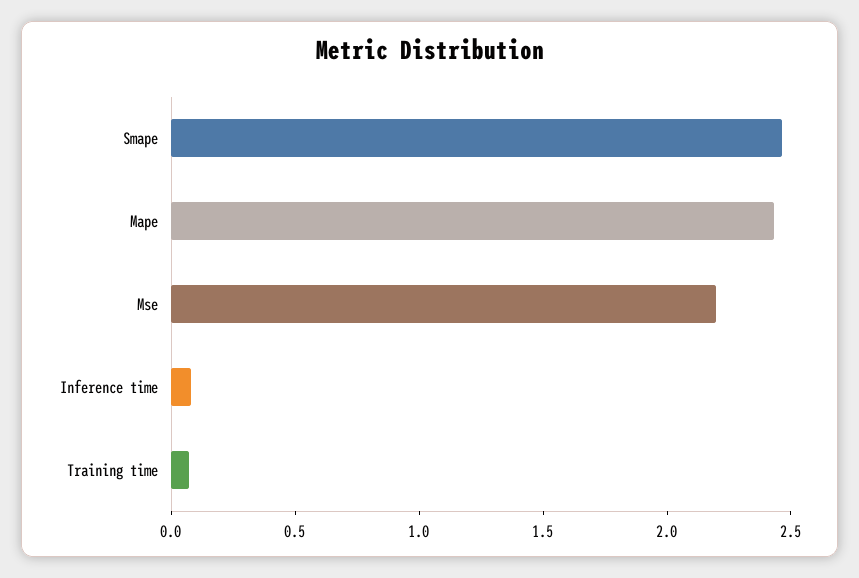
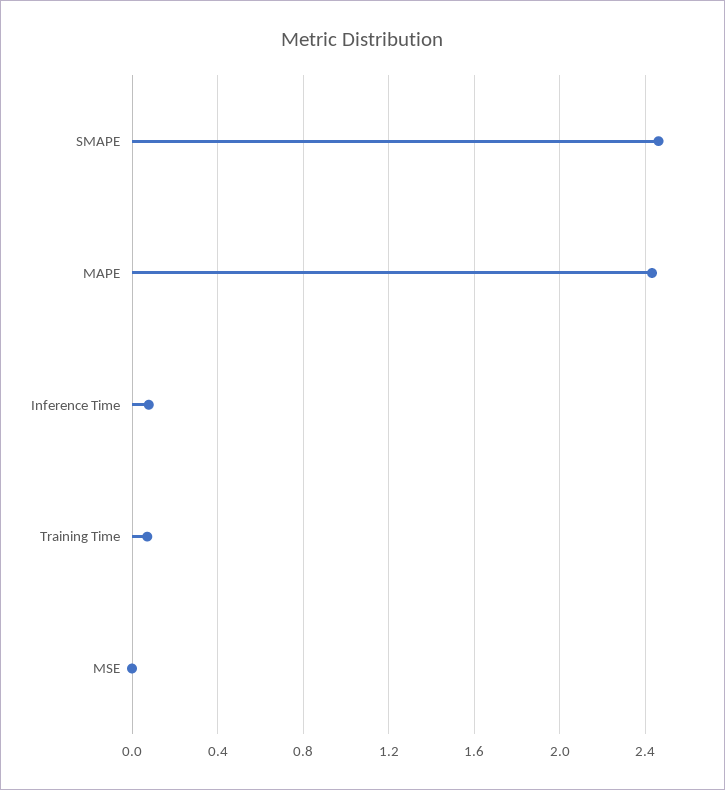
Mse: 2.2 -> 0

